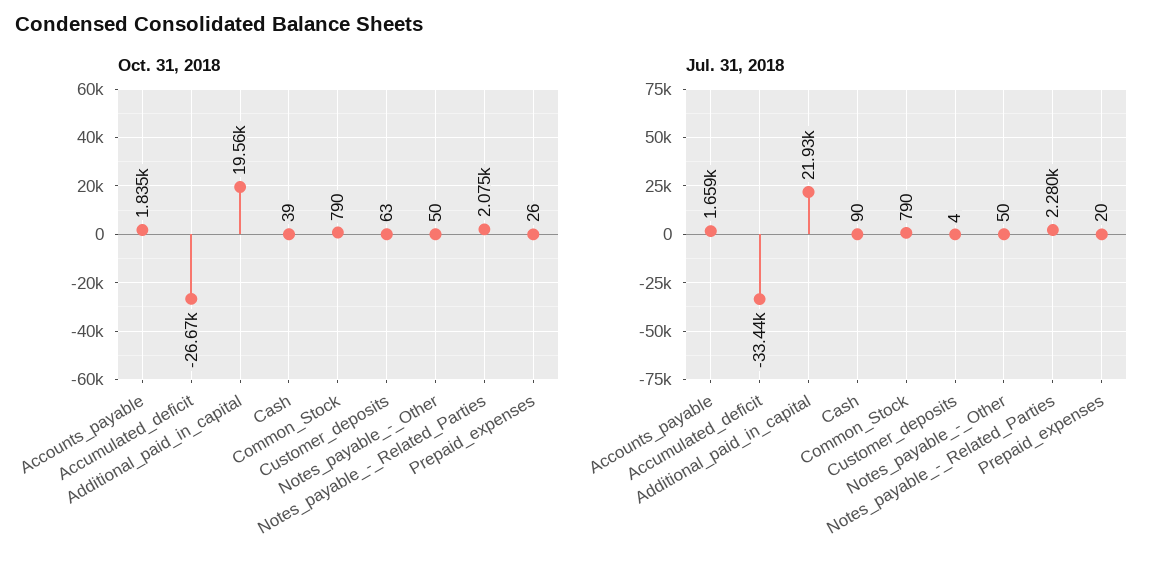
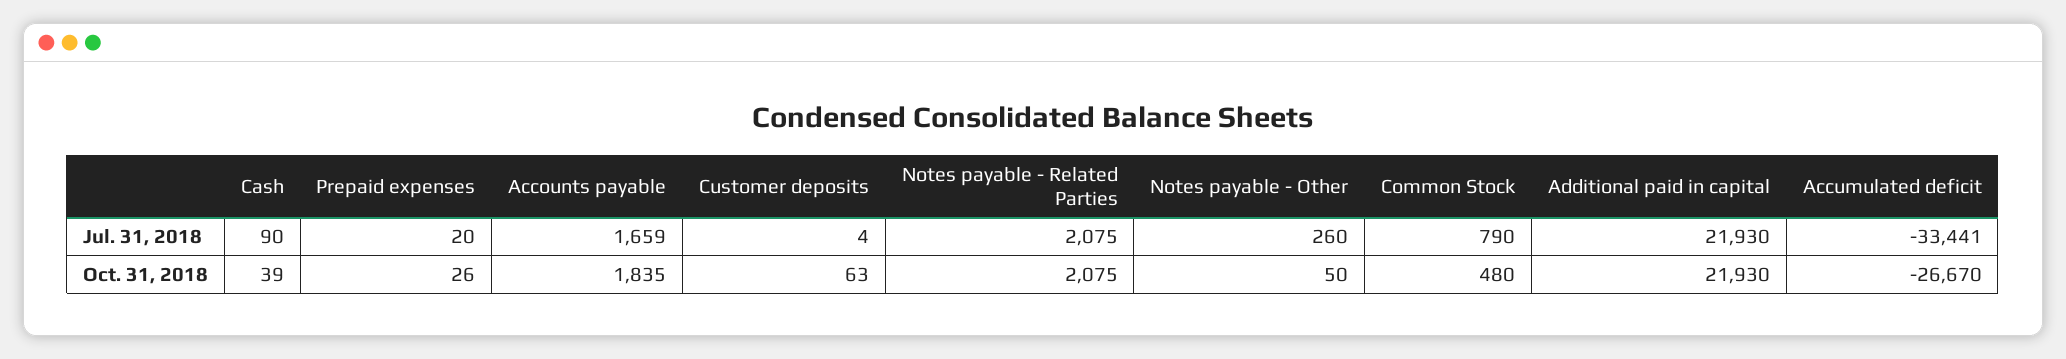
Oct. 31, 2018, Additional_paid_in_capital: 19560 -> 21930
Oct. 31, 2018, Common_Stock: 790 -> 480
Jul. 31, 2018, Notes_payable_-_Other: 50 -> 260
Jul. 31, 2018, Notes_payable_-_Related_Parties: 2280 -> 2075

